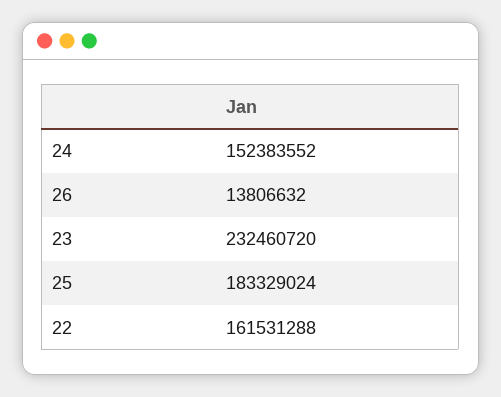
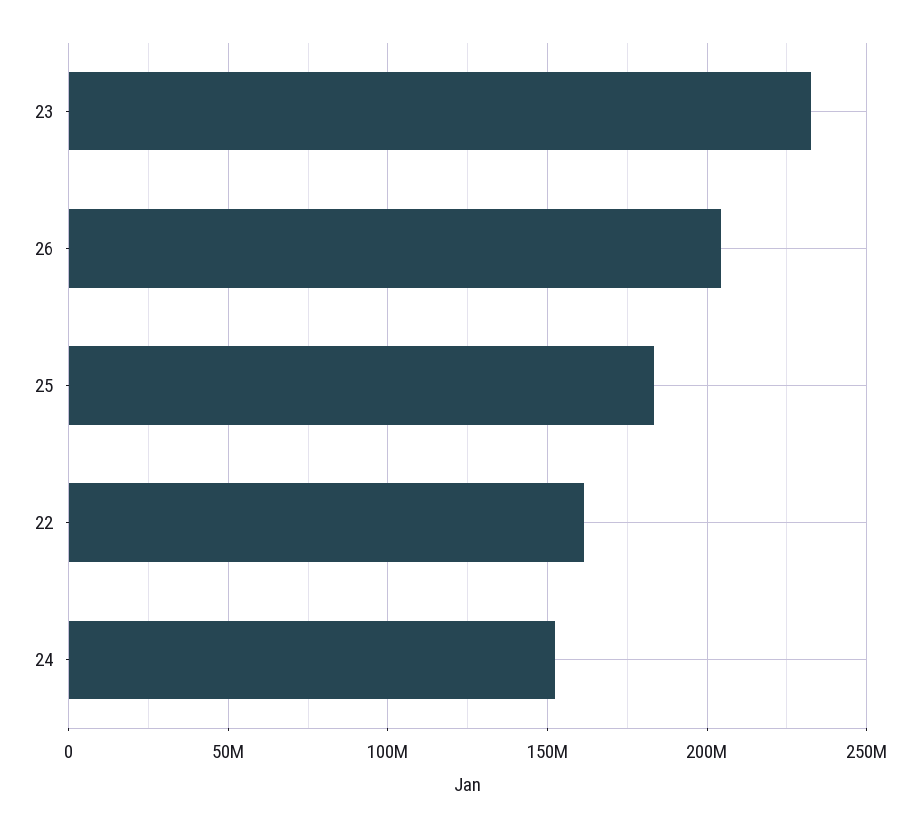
26: 13806632 -> 205000000

